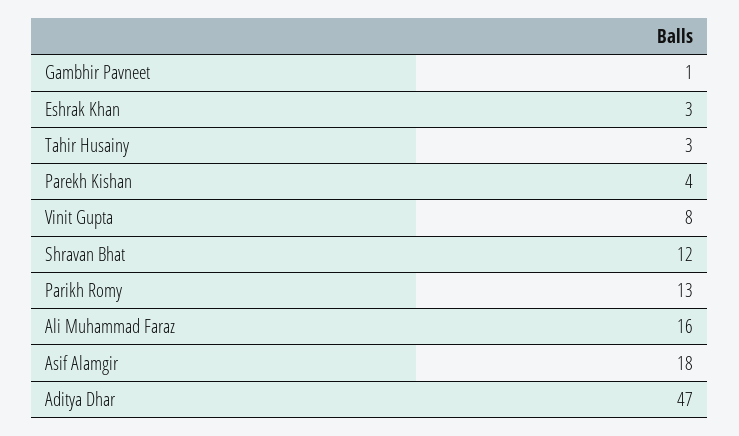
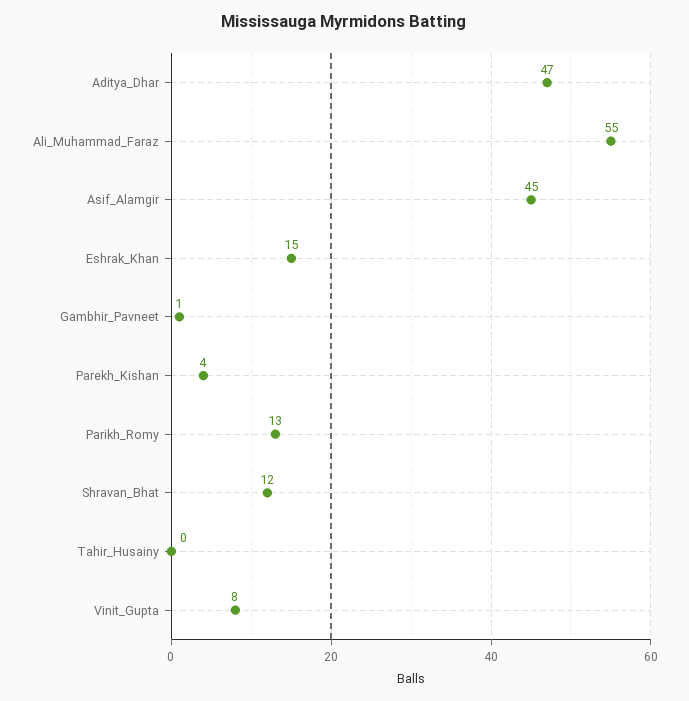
Eshrak Khan: 3 -> 15
Tahir Husainy: 3 -> 0
Ali Muhammad Faraz: 16 -> 55
Asif Alamgir: 18 -> 45

